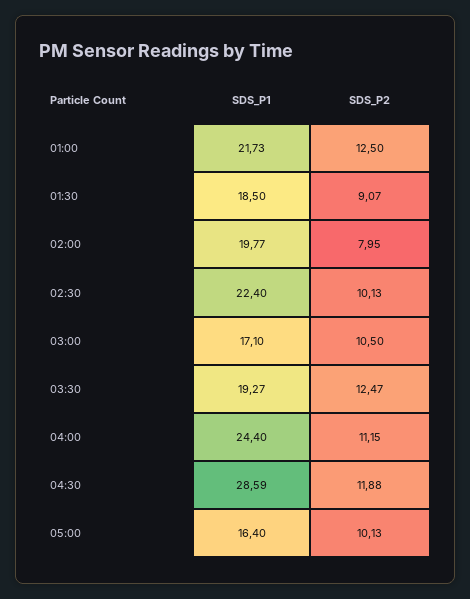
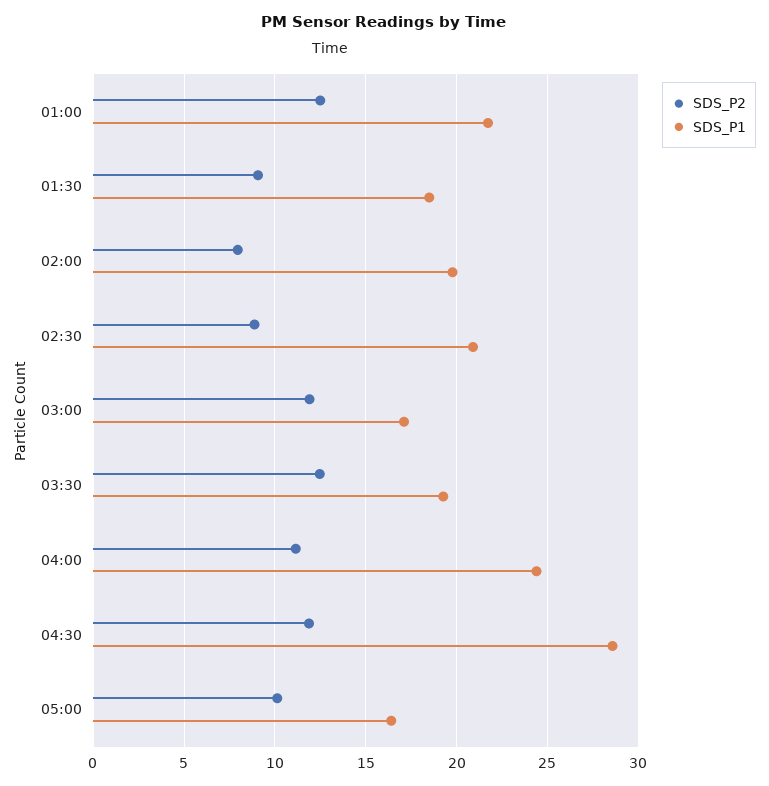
SDS_P1, 02:30: 22.4 -> 21
SDS_P2, 02:30: 10.13 -> 9
SDS_P2, 03:00: 10.5 -> 12

